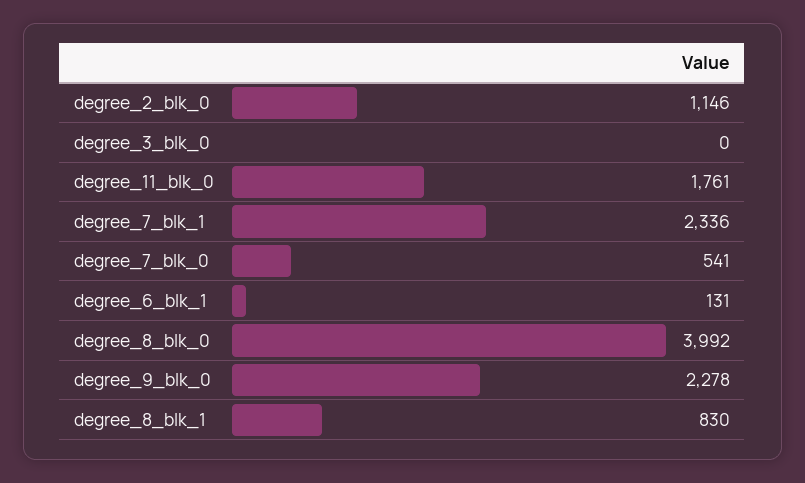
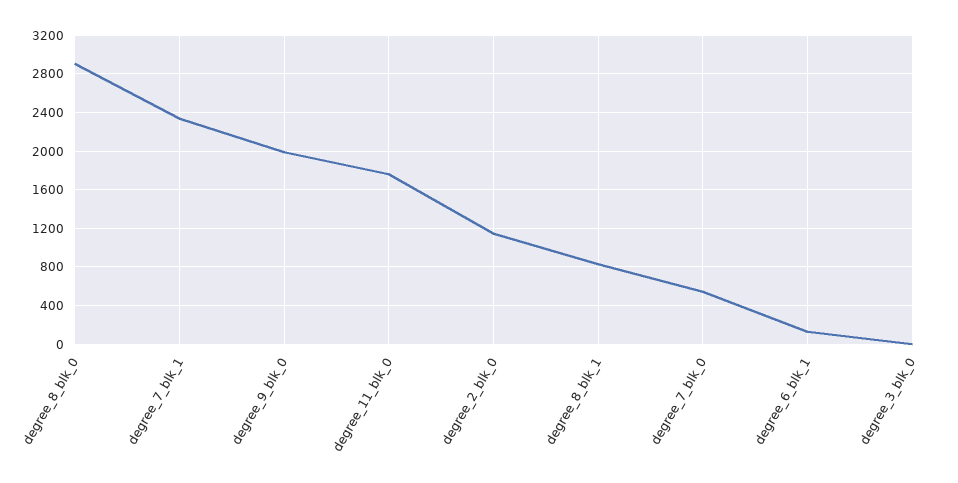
degree_8_blk_0: 3992 -> 2900
degree_9_blk_0: 2278 -> 2000

